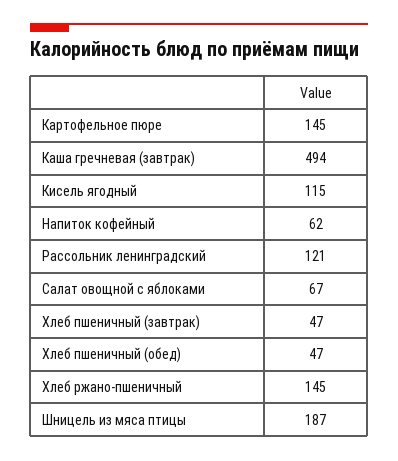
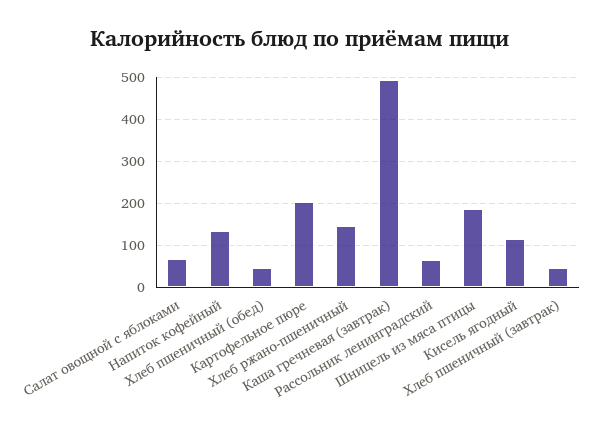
Картофельное пюре: 145 -> 200
Напиток кофейный: 62 -> 140
Рассольник ленинградский: 121 -> 60

